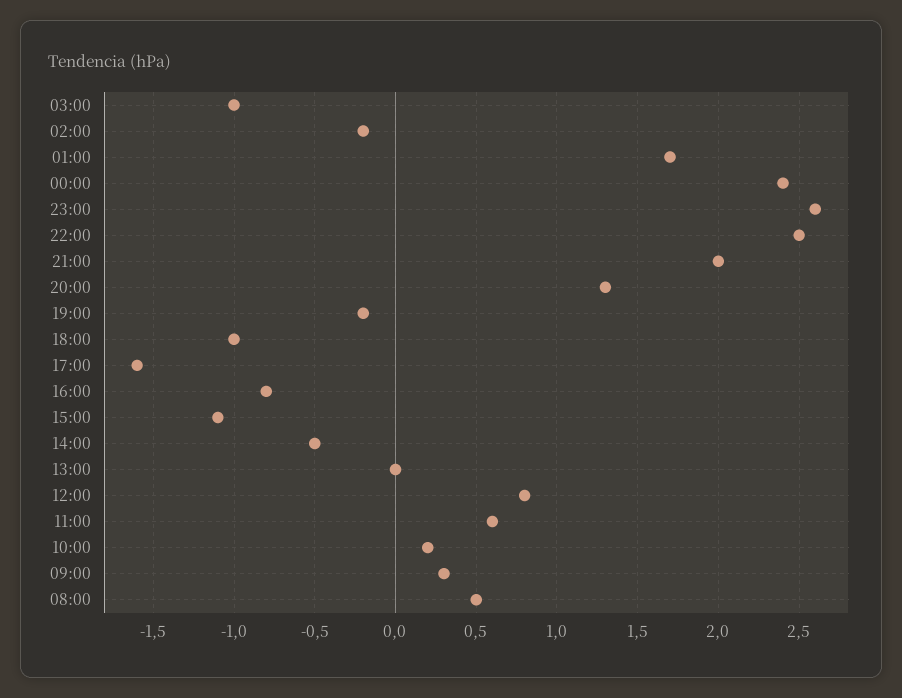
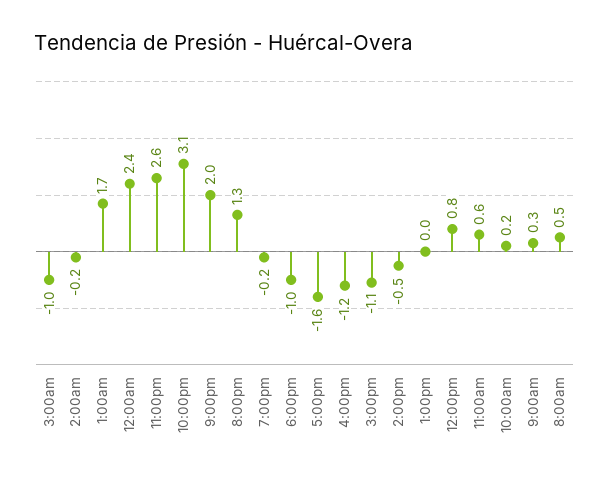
22:00: 2.5 -> 3.1
16:00: -0.8 -> -1.2

